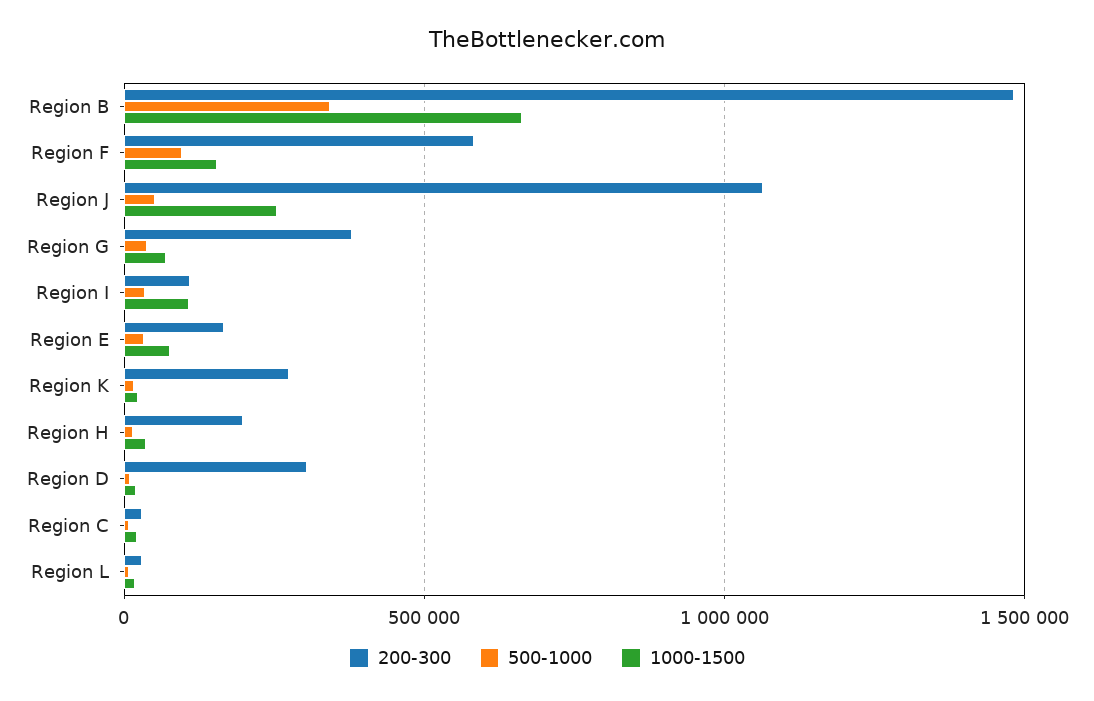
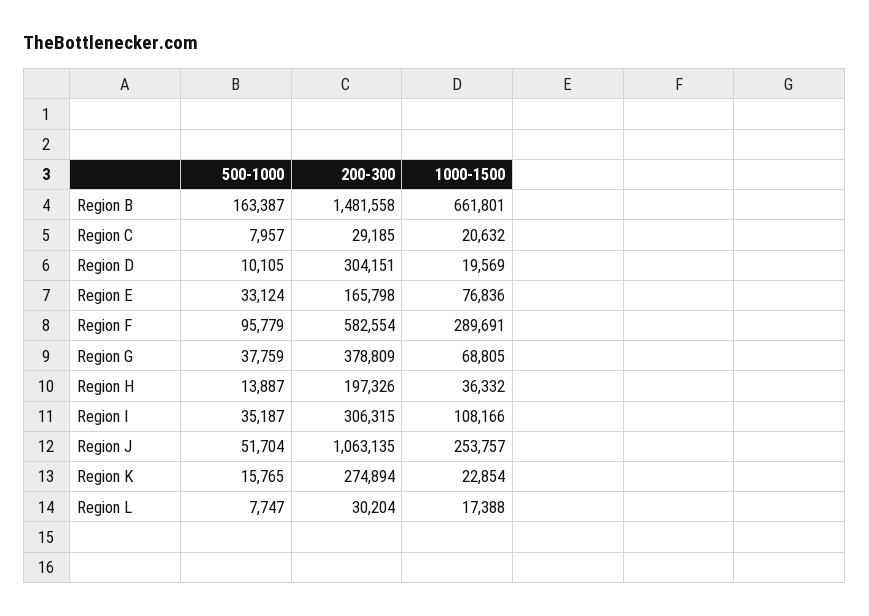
500-1000, Region B: 350000 -> 163387
1000-1500, Region F: 150000 -> 289691
200-300, Region I: 100000 -> 306315

